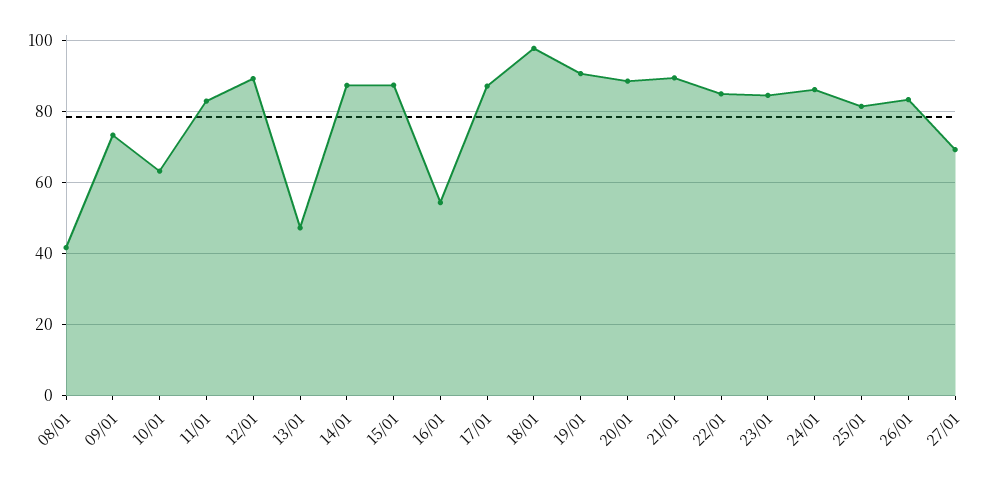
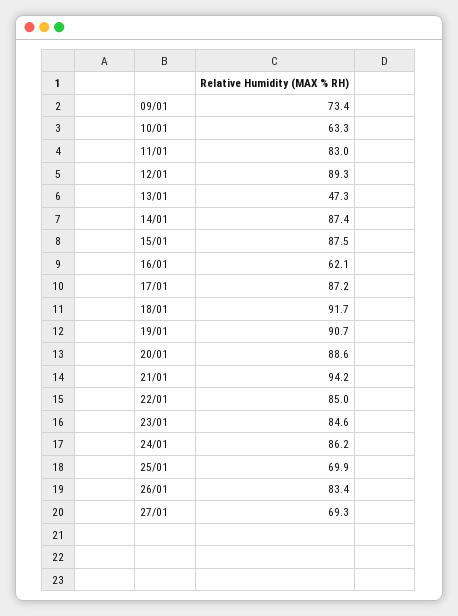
08/01: 42 -> none
16/01: 54 -> 62.1
18/01: 98 -> 91.7
21/01: 90 -> 94.2
25/01: 82 -> 69.9

